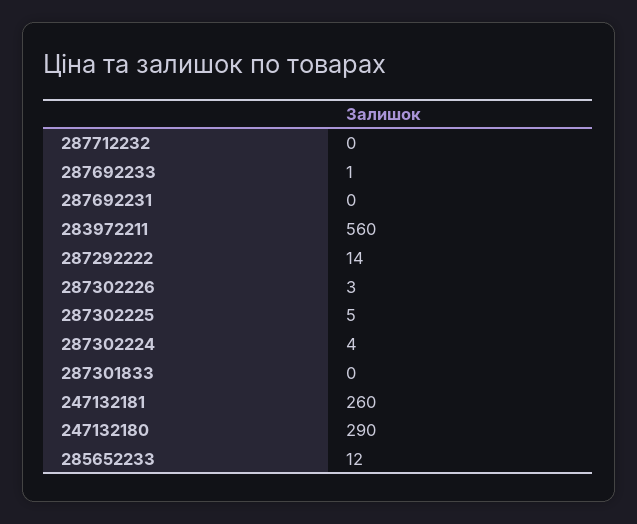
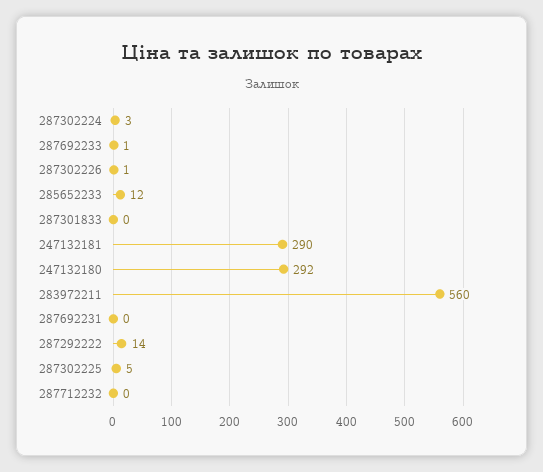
287302226: 3 -> 1
287302224: 4 -> 3
247132181: 260 -> 290
247132180: 290 -> 292

